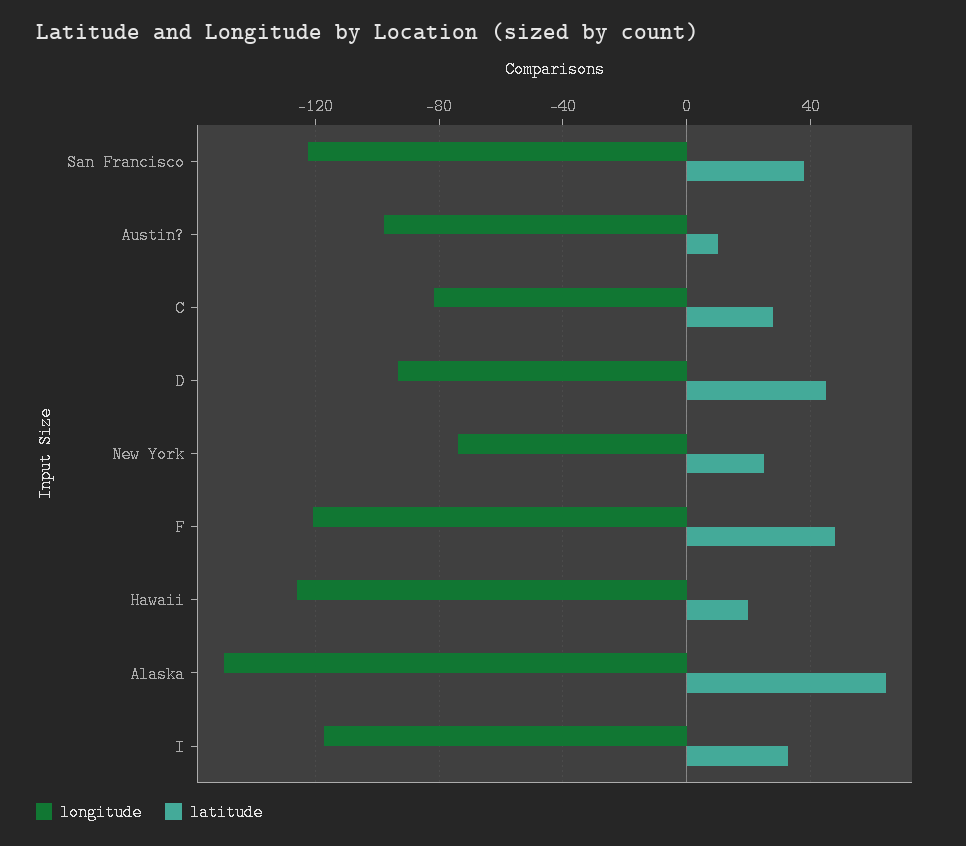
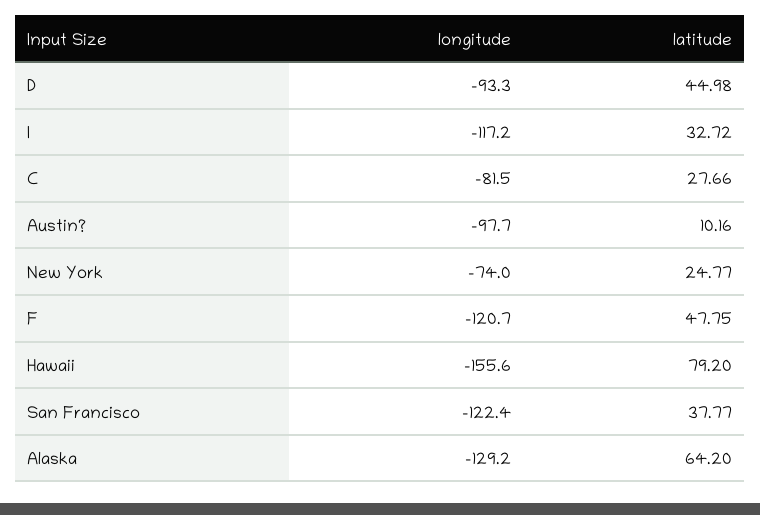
longitude, Hawaii: -125 -> -155.6
latitude, Hawaii: 20 -> 79.2
longitude, Alaska: -150 -> -129.2

